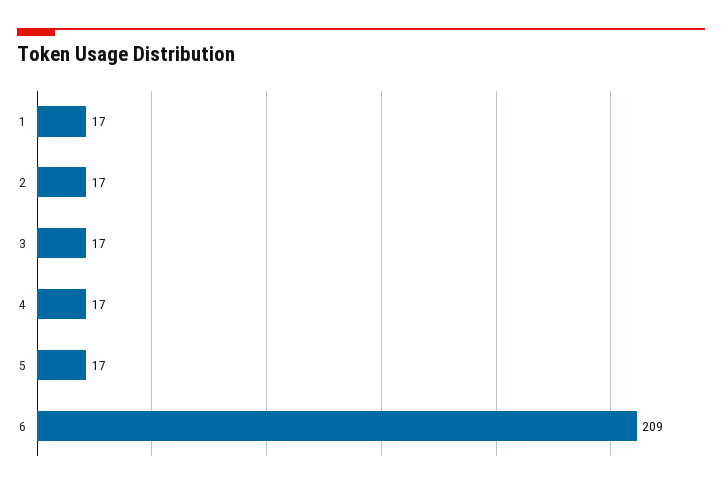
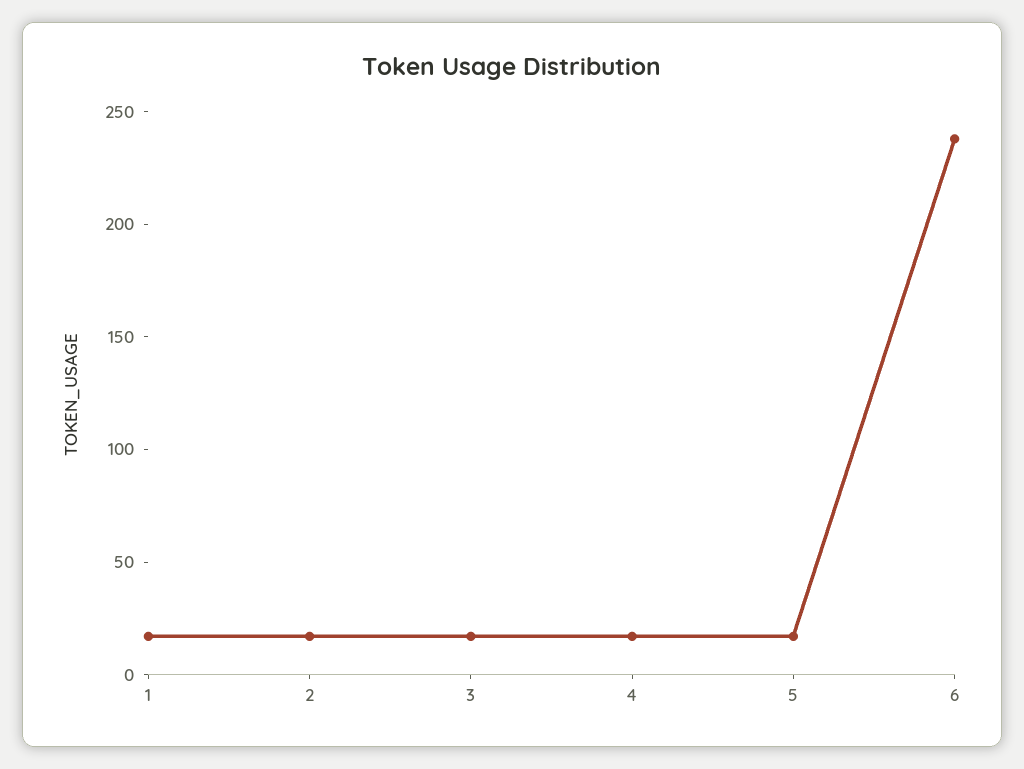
6: 209 -> 240

